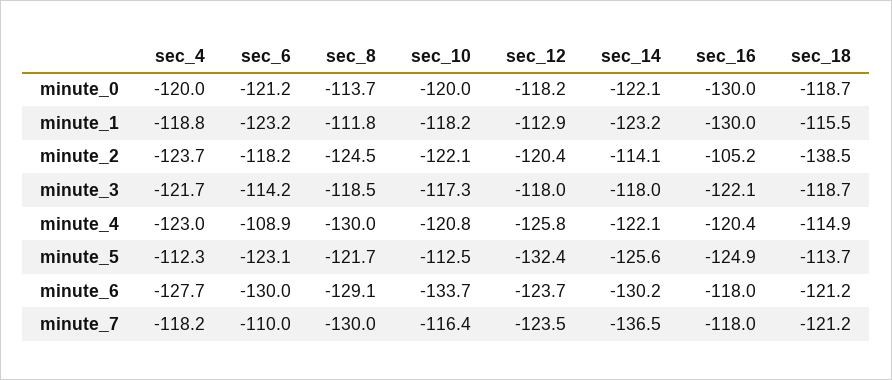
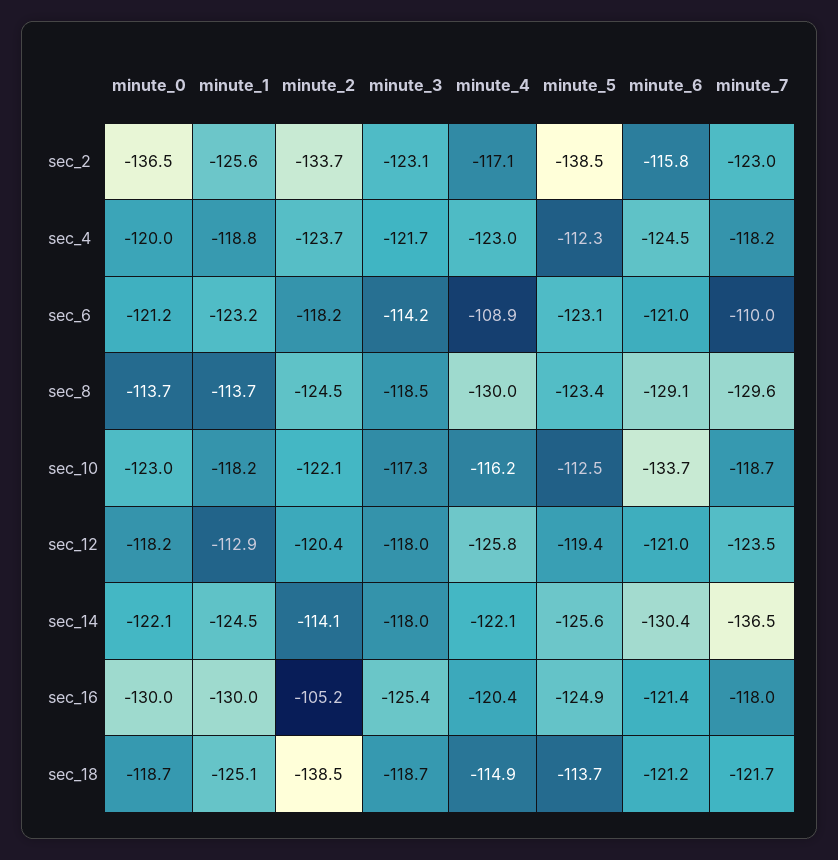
sec_10, minute_0: -120 -> -123
sec_8, minute_1: -111.8 -> -113.7
sec_14, minute_1: -123.2 -> -124.5
sec_18, minute_1: -115.5 -> -125.1
sec_16, minute_3: -122.1 -> -125.4
sec_10, minute_4: -120.8 -> -116.2
sec_8, minute_5: -121.7 -> -123.4
sec_12, minute_5: -132.4 -> -119.4
sec_4, minute_6: -127.7 -> -124.5
sec_6, minute_6: -130 -> -121
sec_12, minute_6: -123.7 -> -121
sec_14, minute_6: -130.2 -> -130.4
sec_16, minute_6: -118 -> -121.4
sec_8, minute_7: -130 -> -129.6
sec_10, minute_7: -116.4 -> -118.7
sec_18, minute_7: -121.2 -> -121.7
sec_2, minute_0: none -> -136.5
sec_2, minute_1: none -> -125.6
sec_2, minute_2: none -> -133.7
sec_2, minute_3: none -> -123.1
sec_2, minute_4: none -> -117.1
sec_2, minute_5: none -> -138.5
sec_2, minute_6: none -> -115.8
sec_2, minute_7: none -> -123

